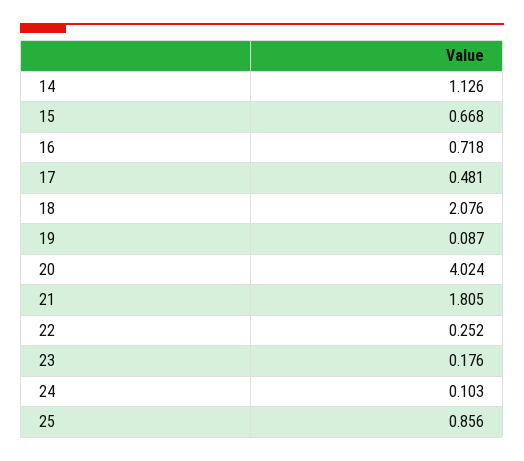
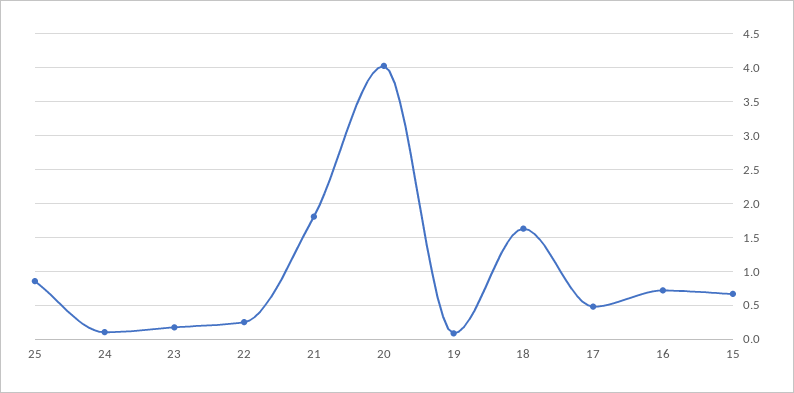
14: 1.126 -> none
18: 2.076 -> 1.6

